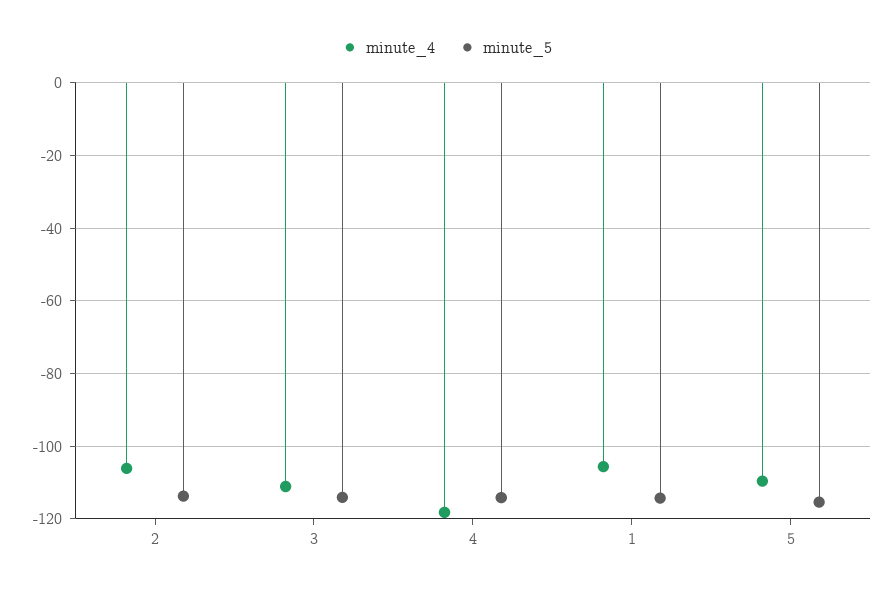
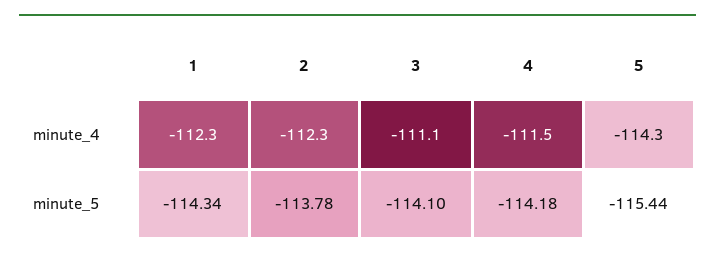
minute_4, 2: -106 -> -112.3
minute_4, 4: -118 -> -111.5
minute_4, 1: -106 -> -112.3
minute_4, 5: -110 -> -114.3

